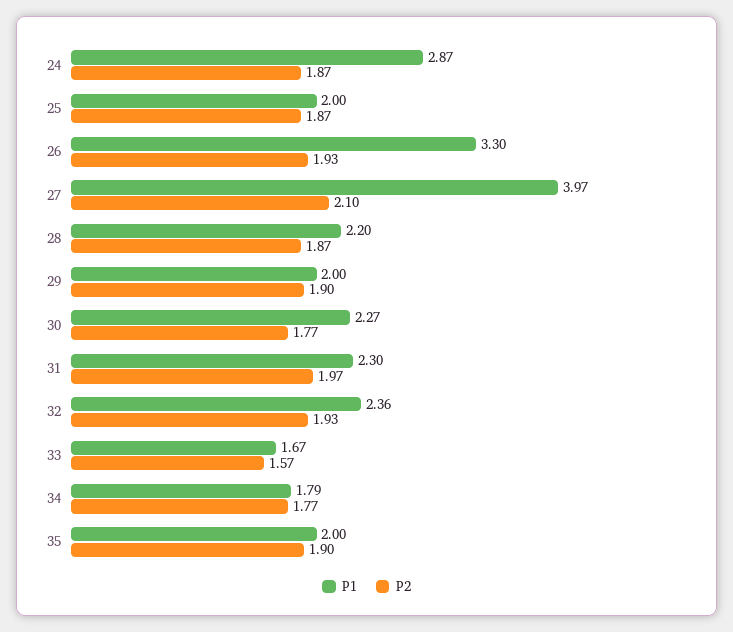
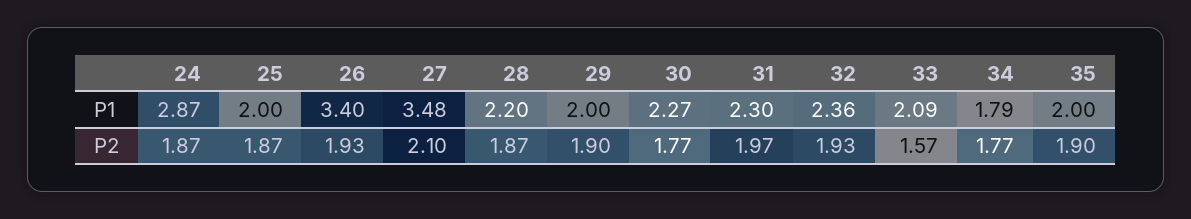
P1, 26: 3.3 -> 3.4
P1, 27: 3.97 -> 3.48
P1, 33: 1.67 -> 2.09

